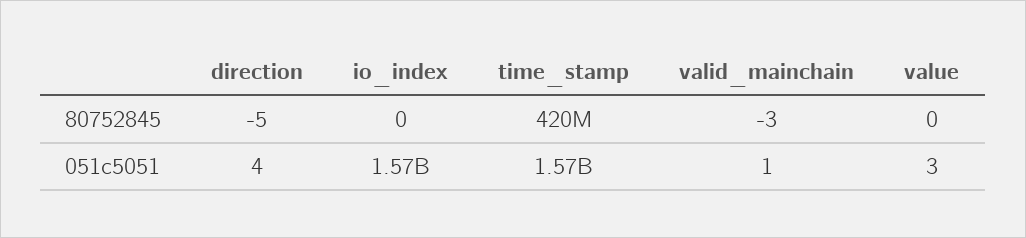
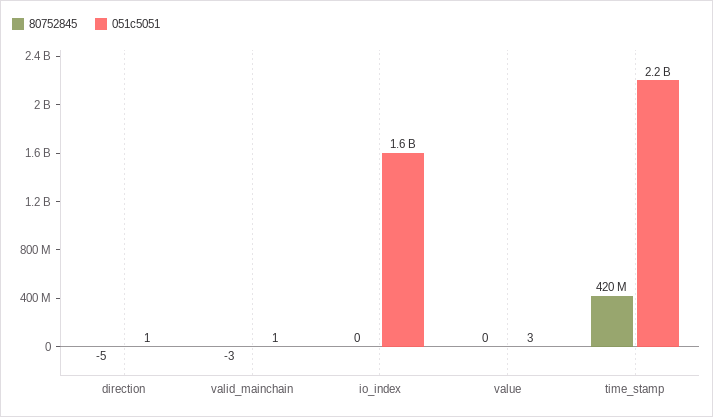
051c5051, direction: 4 -> 1
051c5051, time_stamp: 1570000000 -> 2200000000

